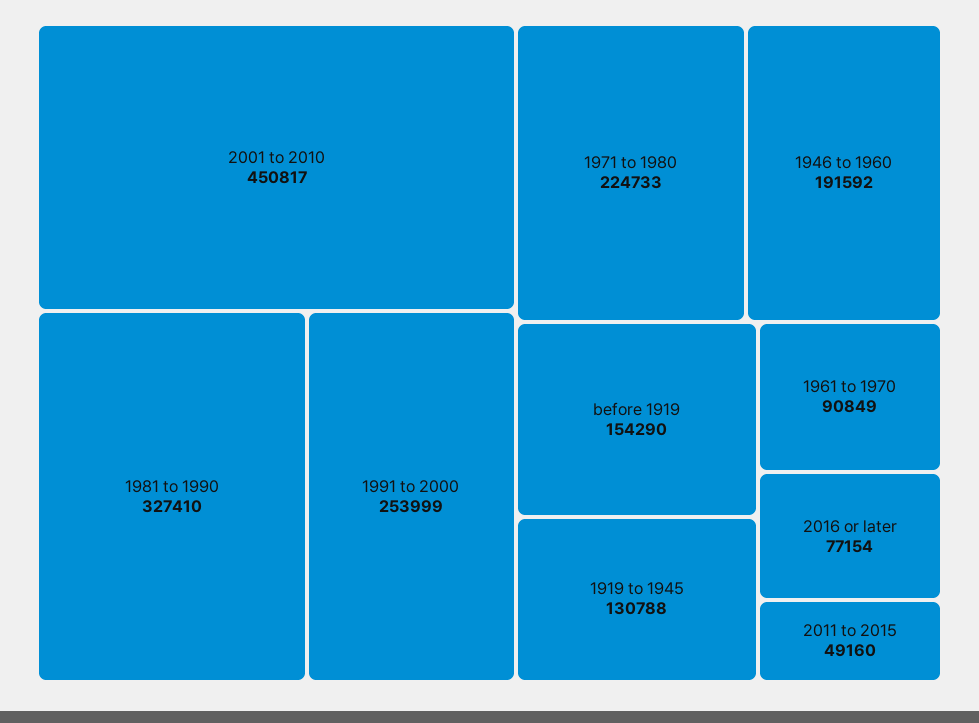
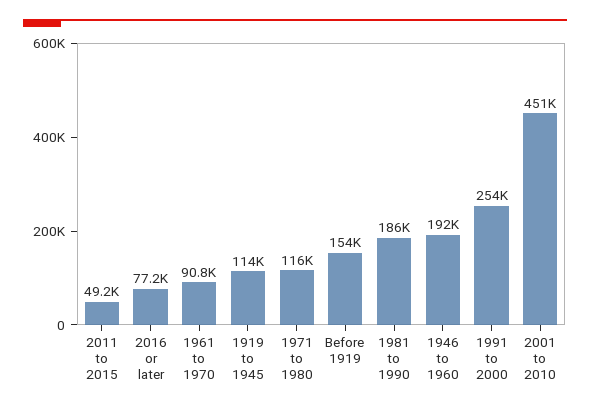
1981 to 1990: 327410 -> 186000
1971 to 1980: 224733 -> 116000
1919 to 1945: 130788 -> 114000

